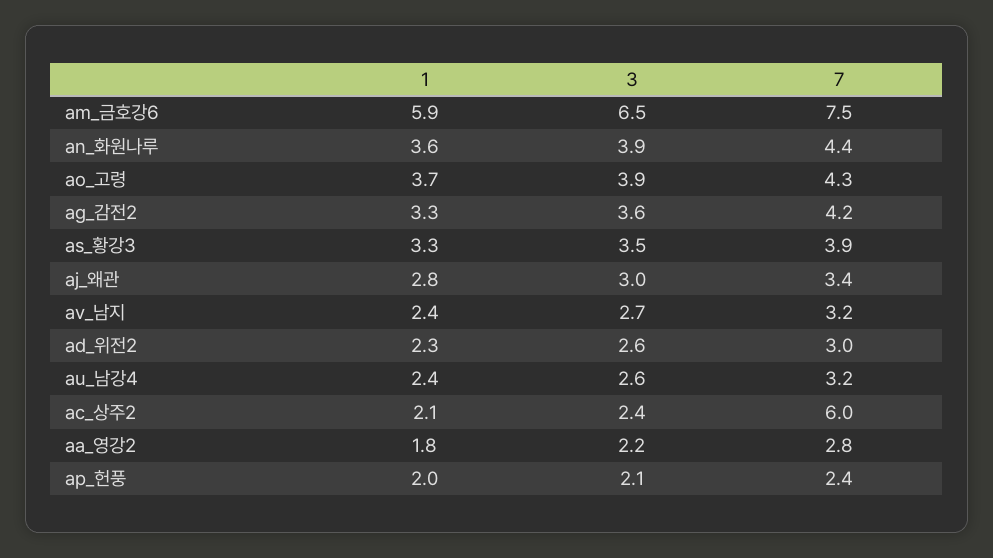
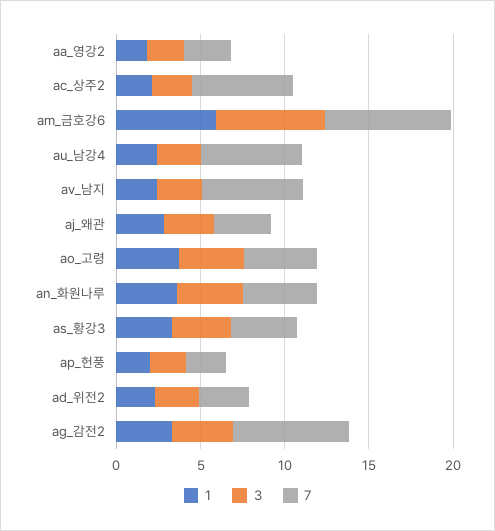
7, ag_감전2: 4.2 -> 7
7, av_남지: 3.2 -> 6
7, au_남강4: 3.2 -> 6

